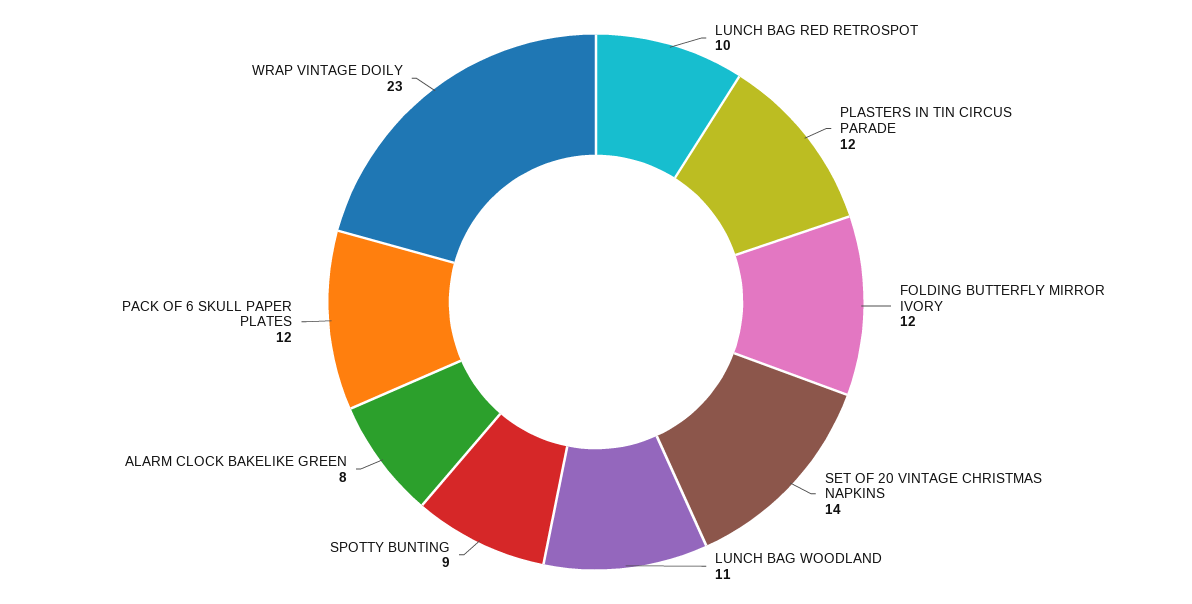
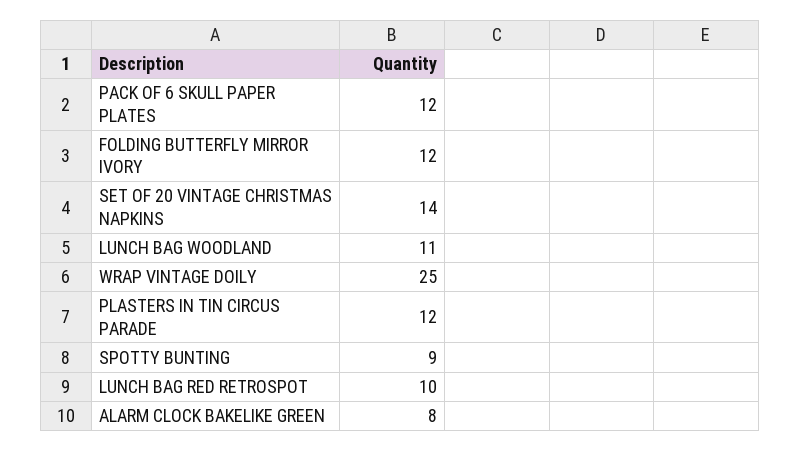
WRAP VINTAGE DOILY: 23 -> 25

